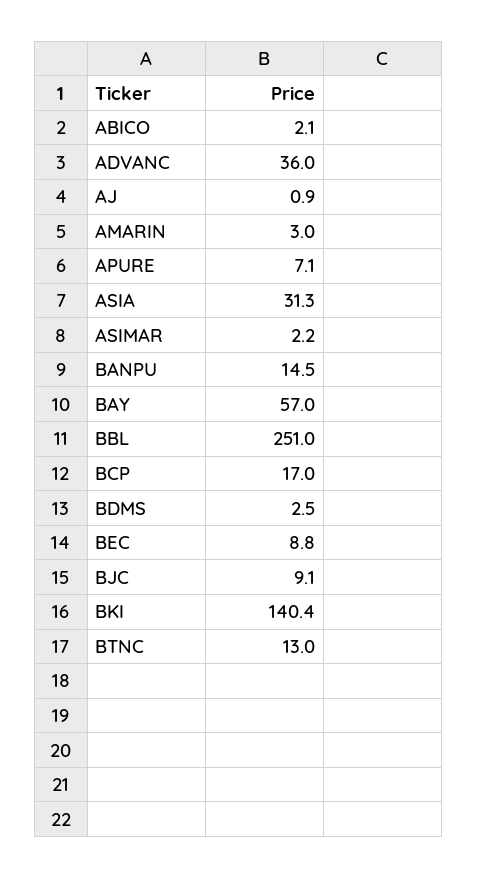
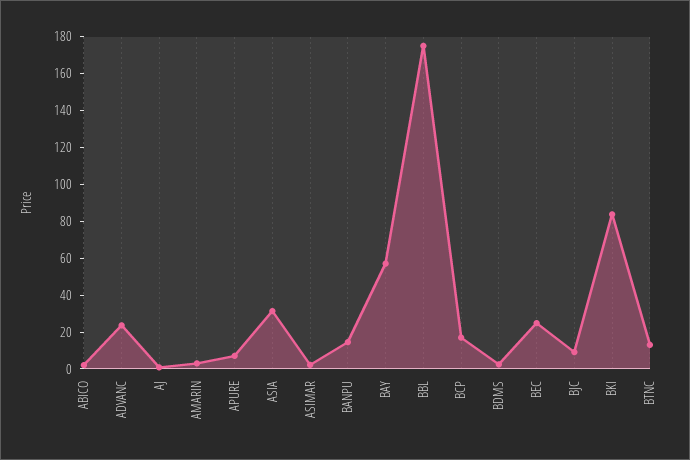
ADVANC: 36 -> 25
BBL: 251 -> 175
BEC: 8.8 -> 25
BKI: 140.4 -> 85

